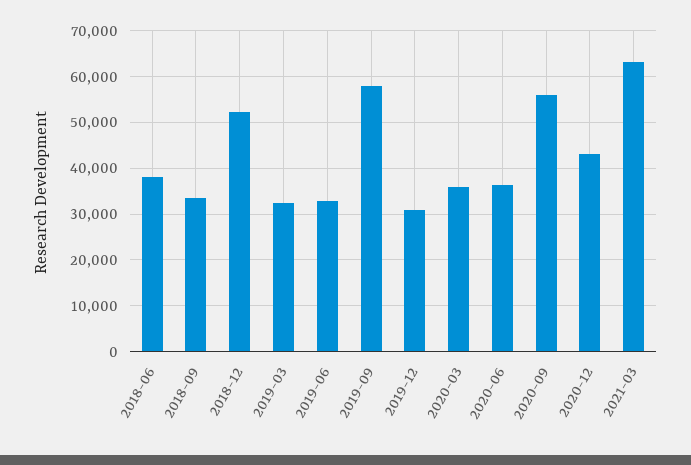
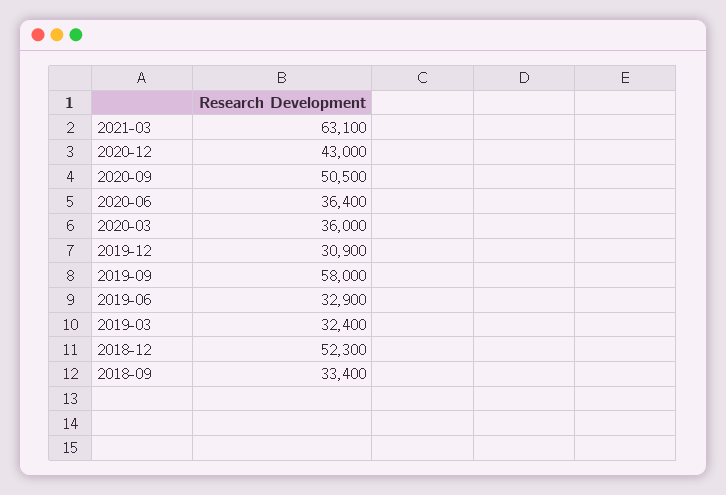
2018-06: 38000 -> none
2020-09: 56000 -> 50500

